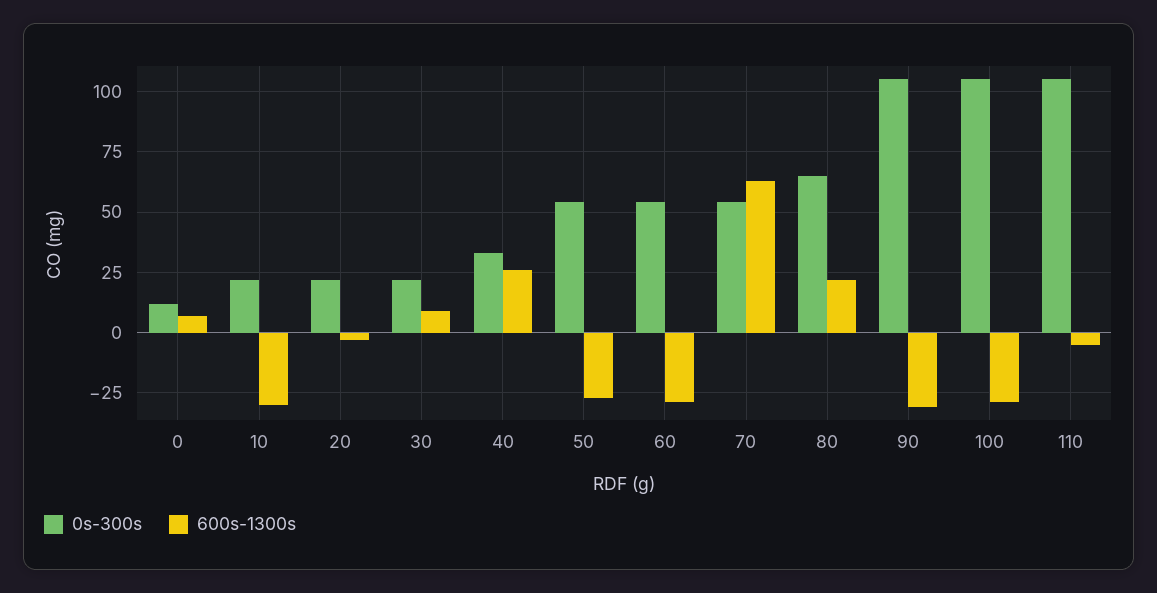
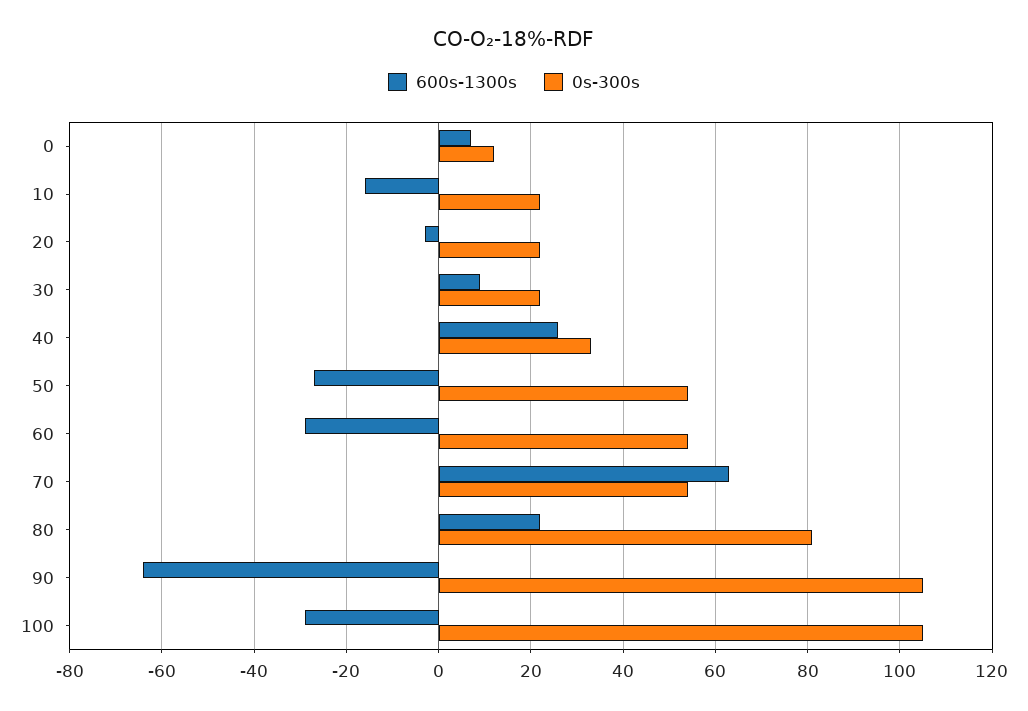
600s-1300s, 10: -30 -> -15
0s-300s, 80: 65 -> 80
600s-1300s, 90: -30 -> -65
0s-300s, 110: 105 -> none
600s-1300s, 110: -5 -> none

